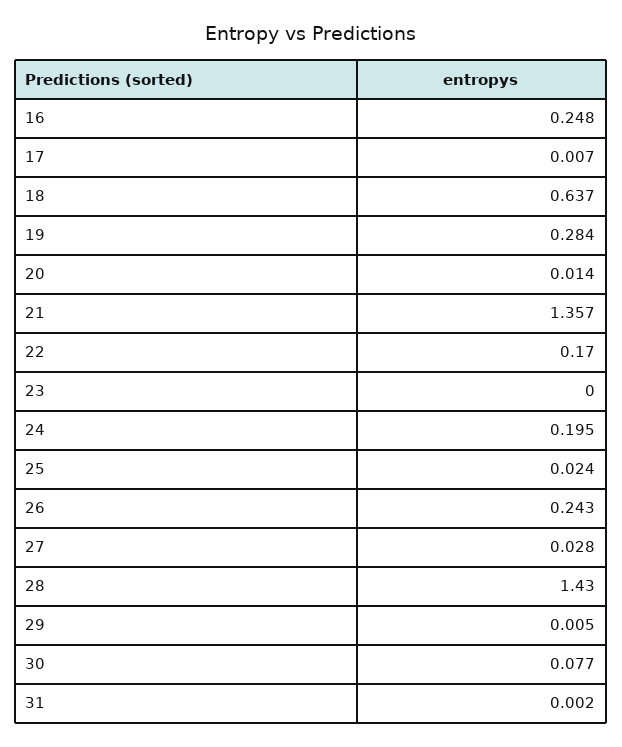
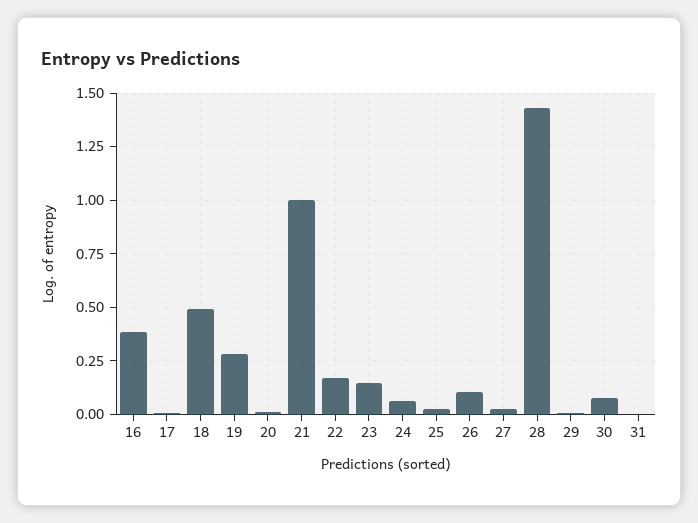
16: 0.248 -> 0.4
18: 0.637 -> 0.5
21: 1.357 -> 1
23: 0 -> 0.15
24: 0.195 -> 0.05
26: 0.243 -> 0.1

